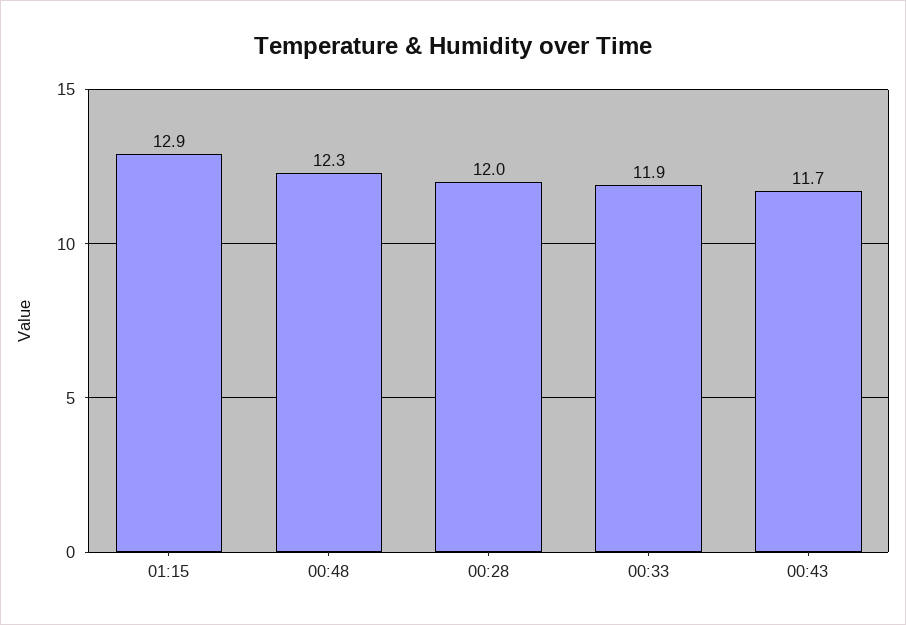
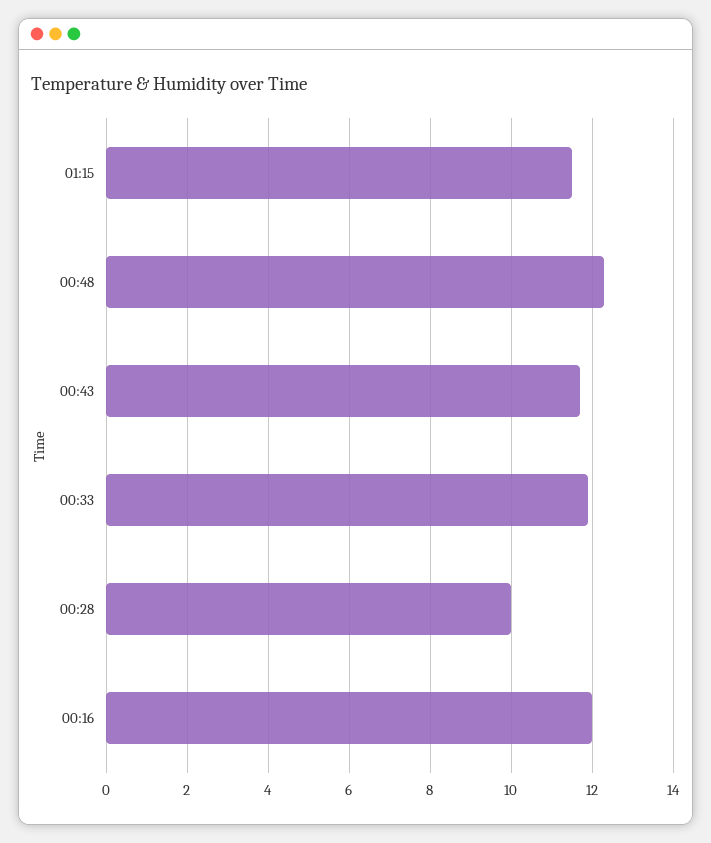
01:15: 12.9 -> 11.5
00:28: 12 -> 10
00:16: none -> 12

